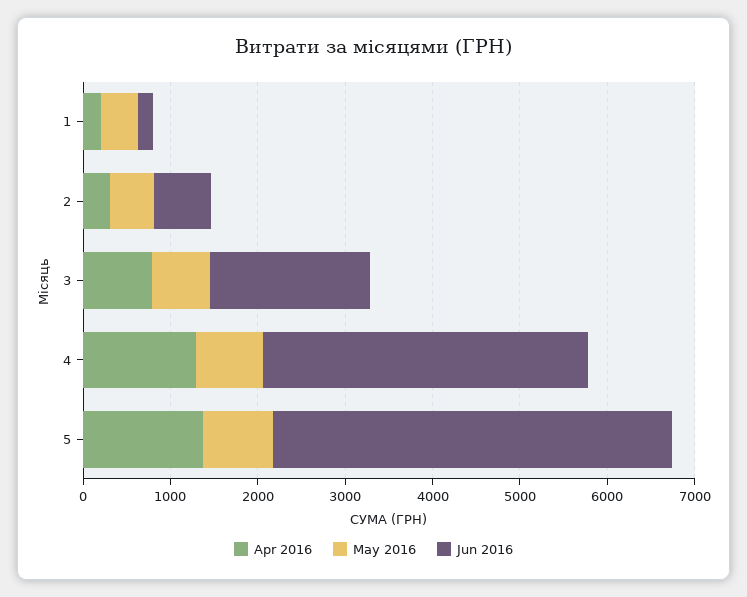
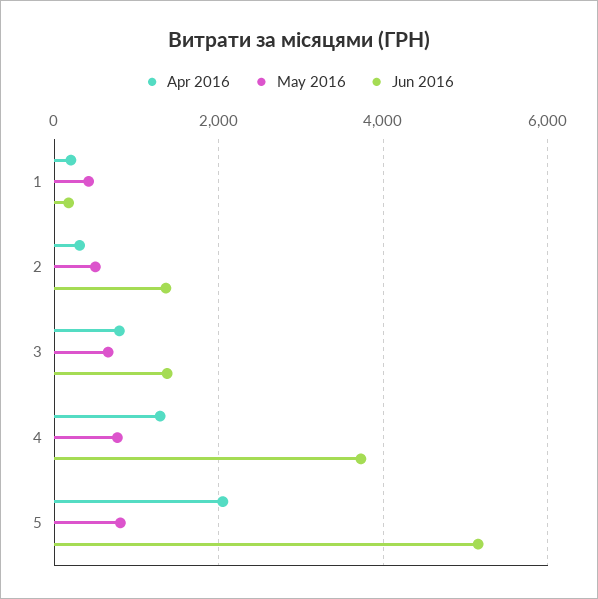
Jun 2016, 2: 600 -> 1400
Jun 2016, 3: 1800 -> 1400
Apr 2016, 5: 1400 -> 2000
Jun 2016, 5: 4600 -> 5200

